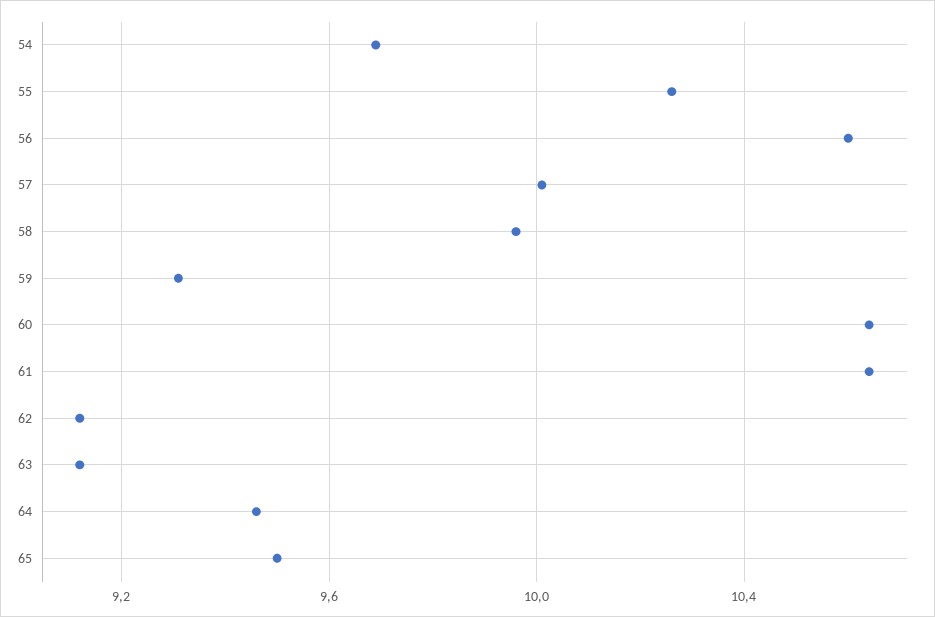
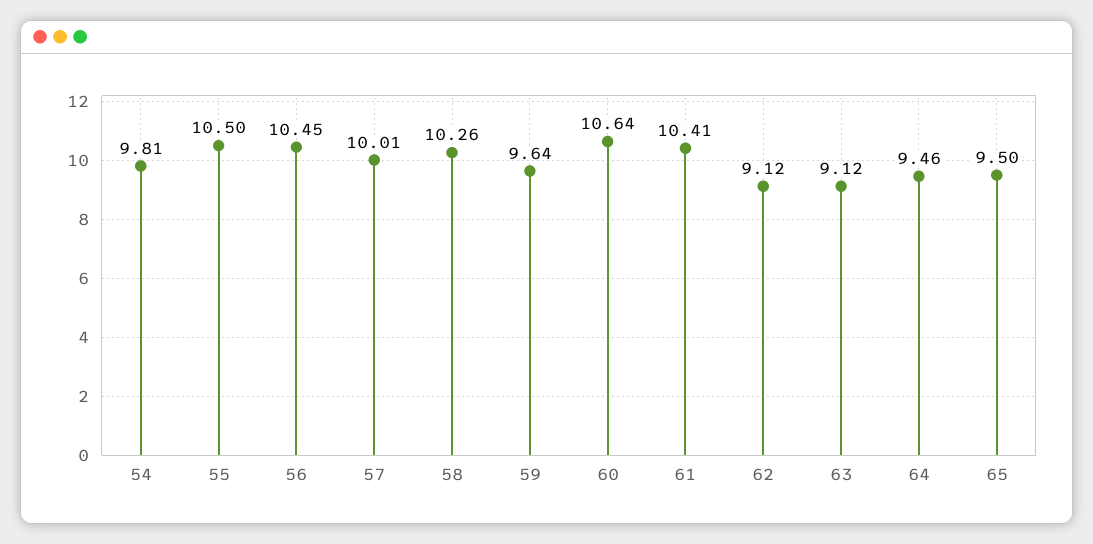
54: 9.7 -> 9.81
55: 10.25 -> 10.5
56: 10.6 -> 10.45
58: 9.95 -> 10.26
59: 9.3 -> 9.64
61: 10.65 -> 10.41

